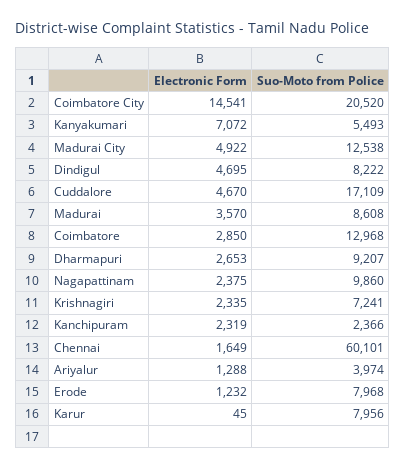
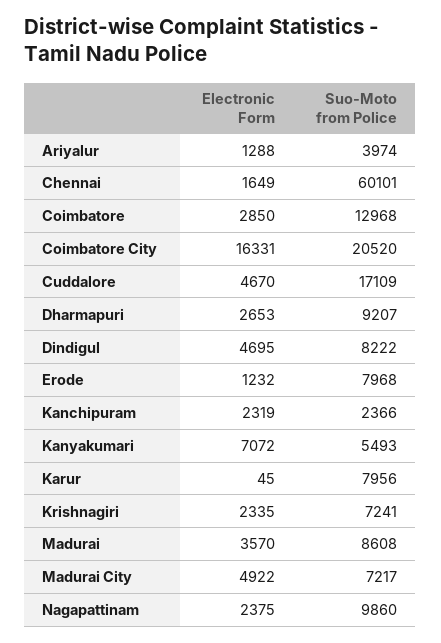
Electronic Form, Coimbatore City: 14541 -> 16331
Suo-Moto from Police, Madurai City: 12538 -> 7217

